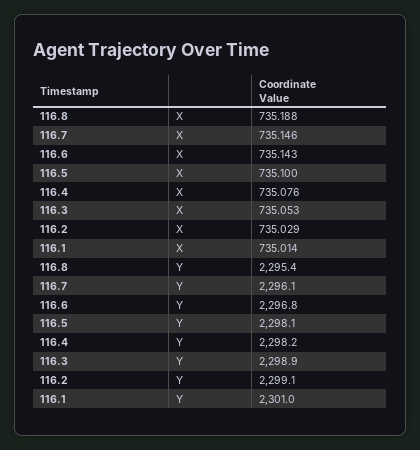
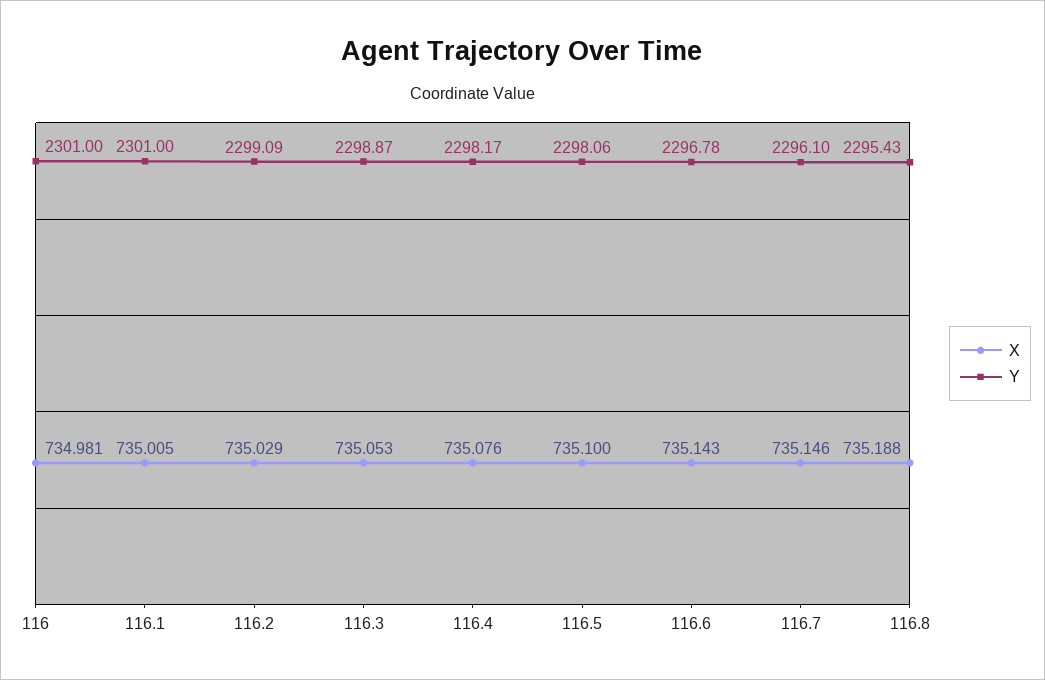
X, 116.1: 735.014 -> 735.005
X, 116: none -> 734.981
Y, 116: none -> 2301

